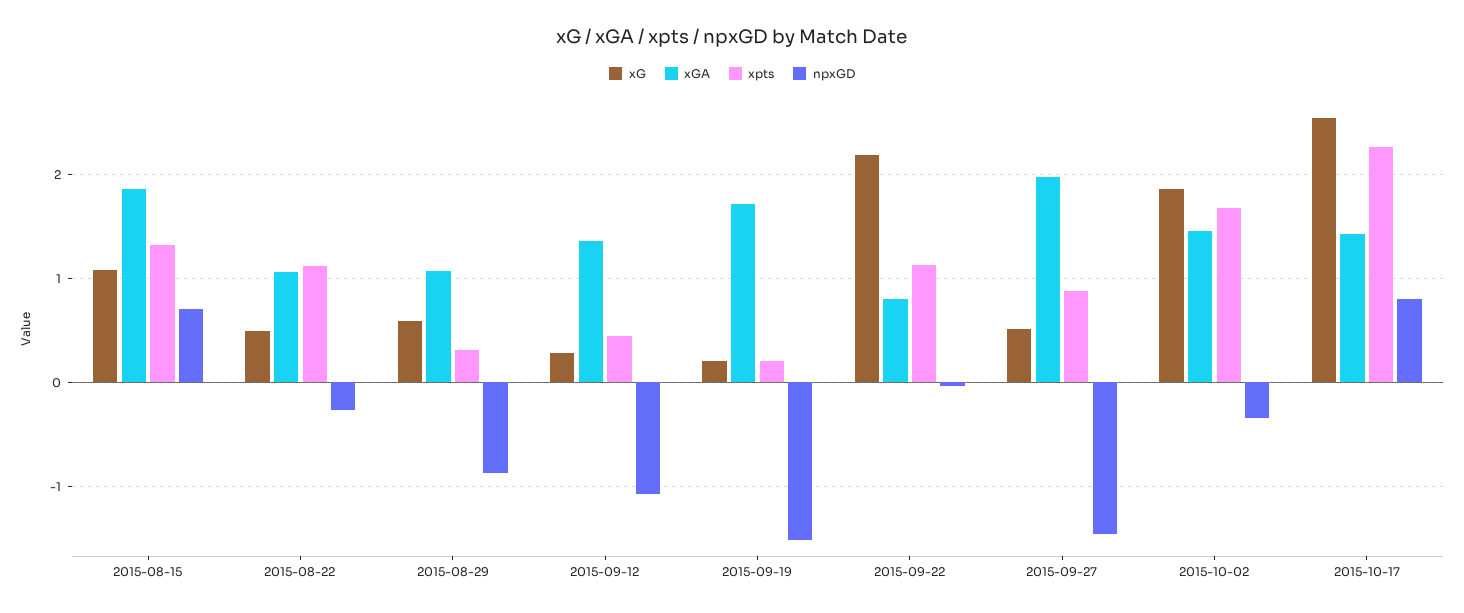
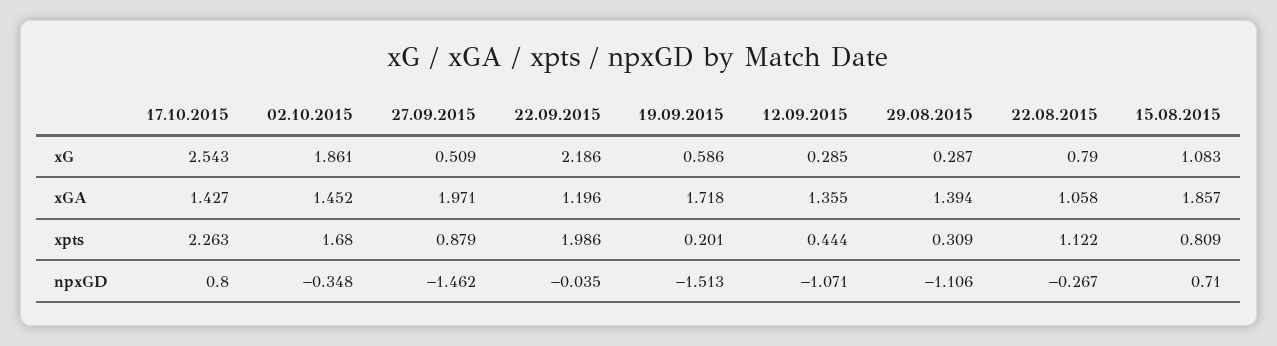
xpts, 2015-08-15: 1.3 -> 0.809
xG, 2015-08-22: 0.5 -> 0.79
xG, 2015-08-29: 0.6 -> 0.287
xGA, 2015-08-29: 1.1 -> 1.394
npxGD, 2015-08-29: -0.9 -> -1.106
xG, 2015-09-19: 0.2 -> 0.586
xGA, 2015-09-22: 0.8 -> 1.196
xpts, 2015-09-22: 1.1 -> 1.986

